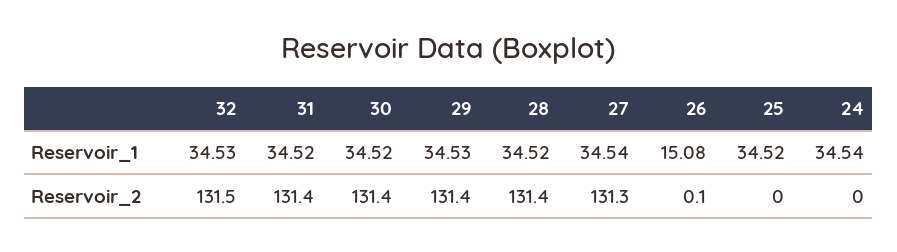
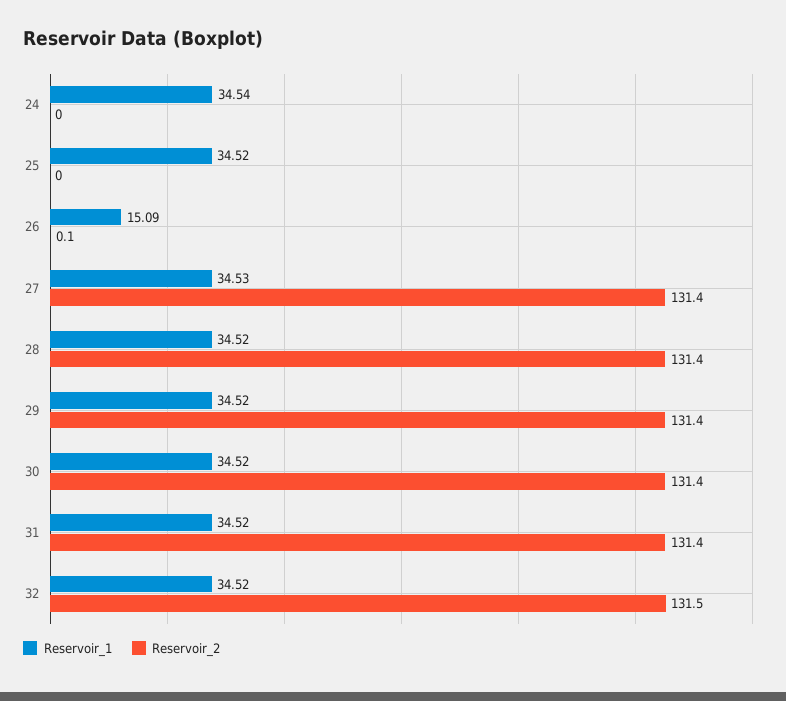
Reservoir_1, 32: 34.53 -> 34.52
Reservoir_1, 29: 34.53 -> 34.52
Reservoir_1, 27: 34.54 -> 34.53
Reservoir_1, 26: 15.08 -> 15.09
Reservoir_2, 27: 131.3 -> 131.4

